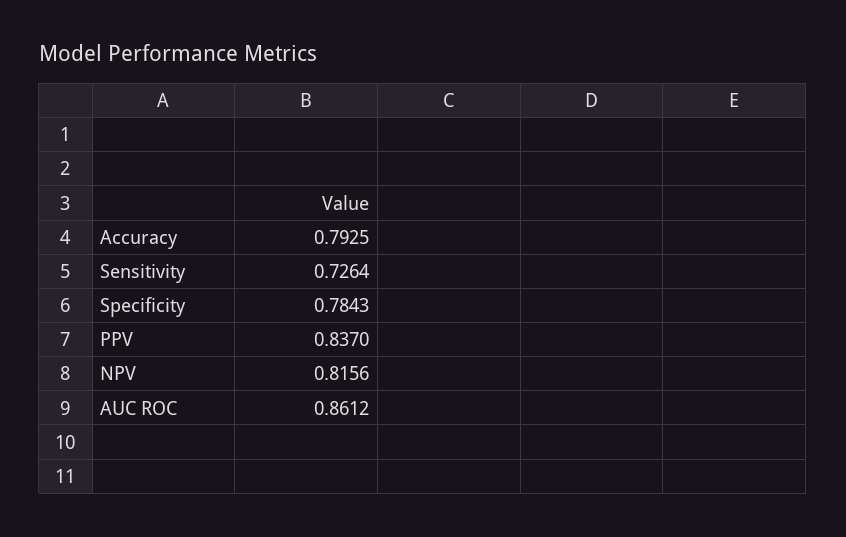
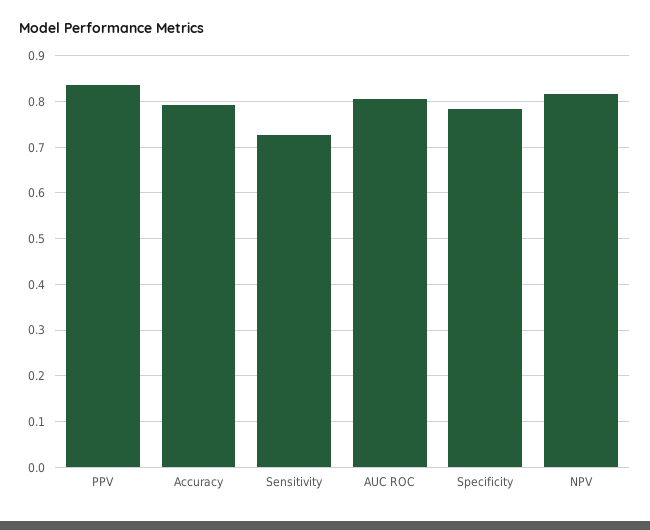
AUC ROC: 0.8612 -> 0.8

